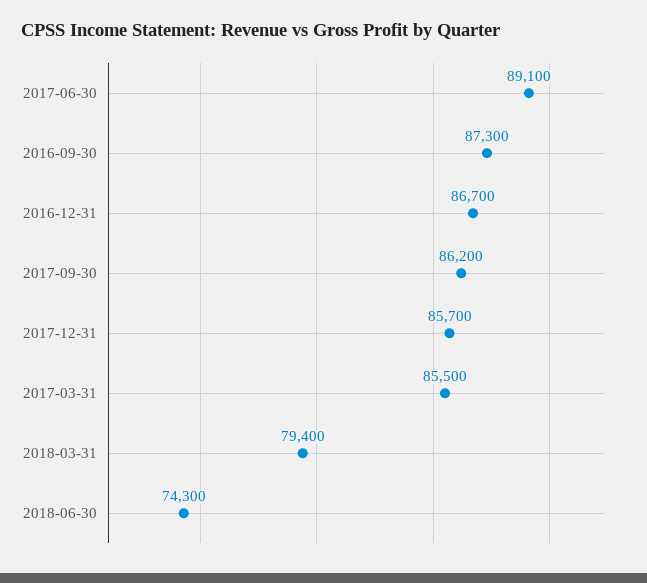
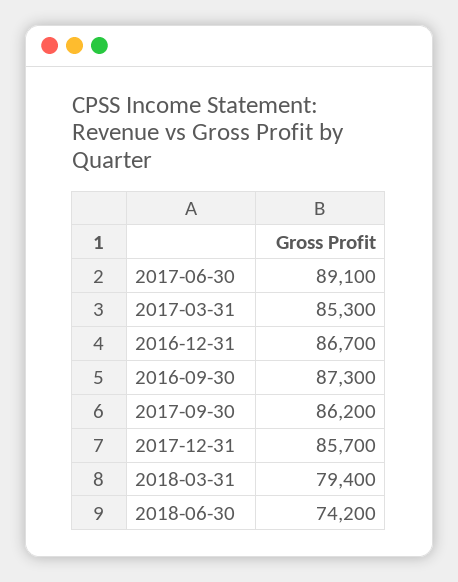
2017-03-31: 85500 -> 85300
2018-06-30: 74300 -> 74200

